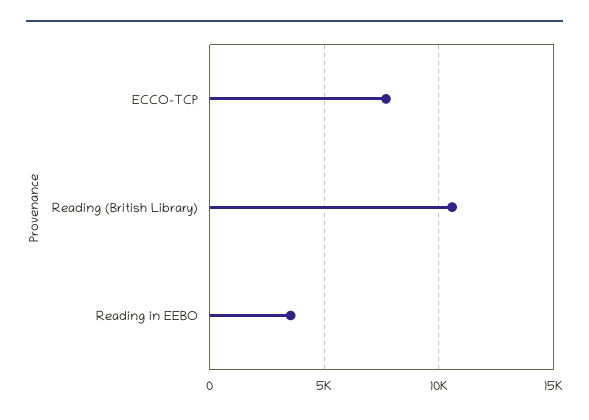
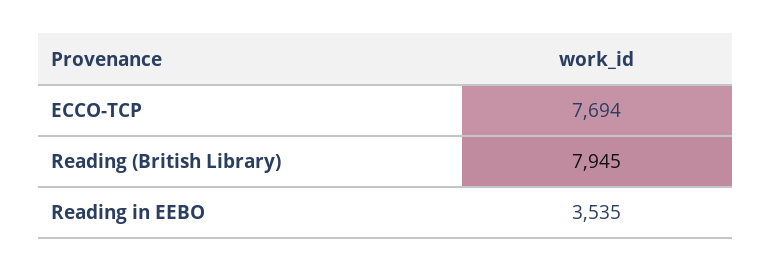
Reading (British Library): 10500 -> 7945

